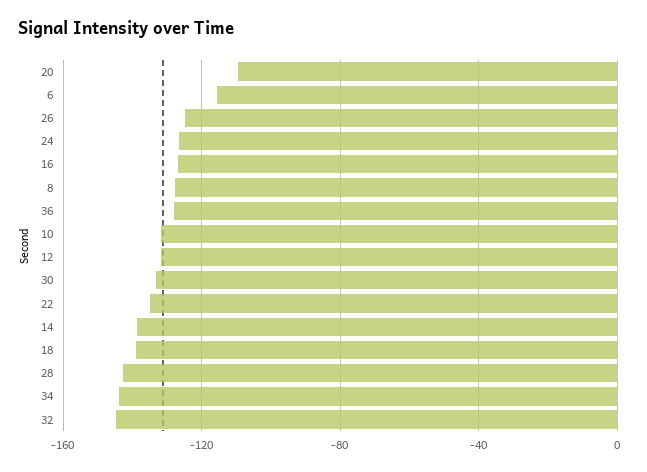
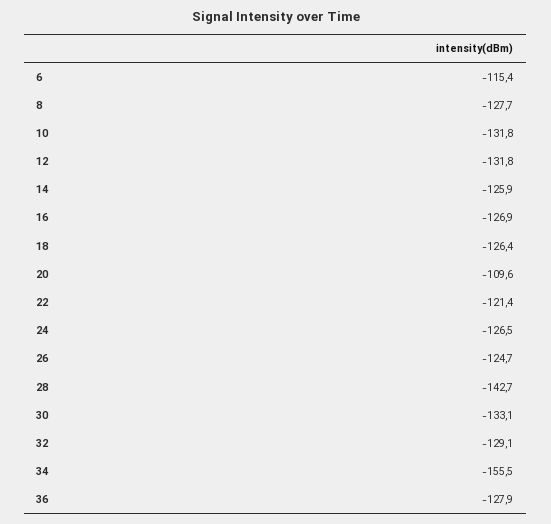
22: -135 -> -121.4
14: -140 -> -125.9
18: -140 -> -126.4
34: -145 -> -155.5
32: -145 -> -129.1

